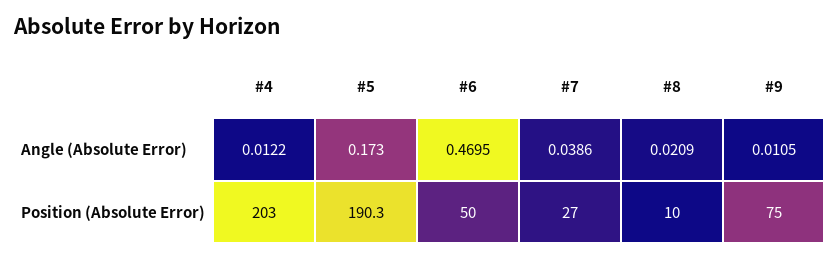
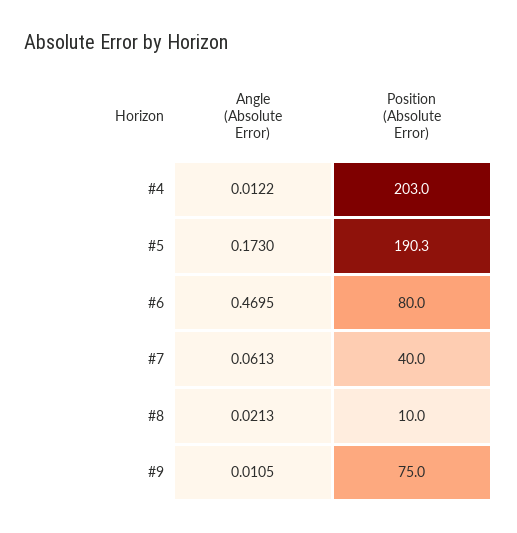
#7, Angle (Absolute Error): 0.0386 -> 0.0613
#8, Angle (Absolute Error): 0.0209 -> 0.0213
#6, Position (Absolute Error): 50 -> 80
#7, Position (Absolute Error): 27 -> 40

